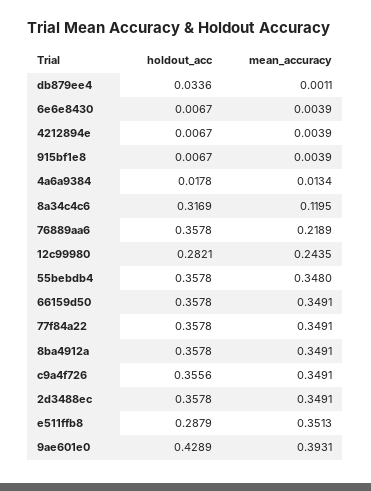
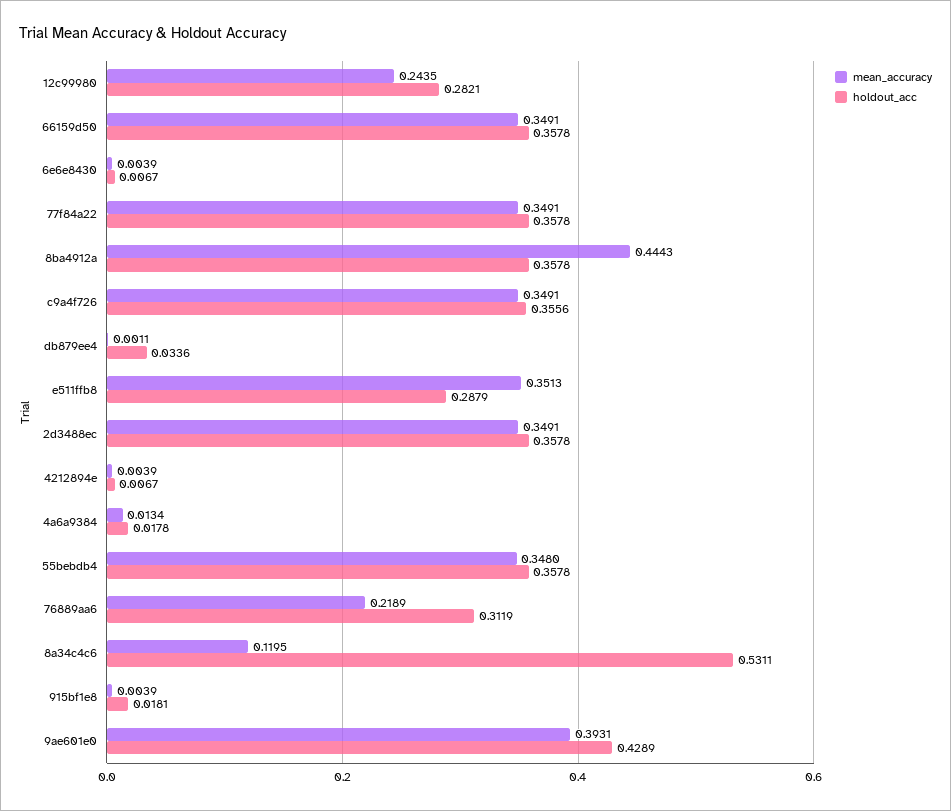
holdout_acc, 915bf1e8: 0.0067 -> 0.0181
holdout_acc, 8a34c4c6: 0.3169 -> 0.5311
holdout_acc, 76889aa6: 0.3578 -> 0.3119
mean_accuracy, 8ba4912a: 0.3491 -> 0.4443

